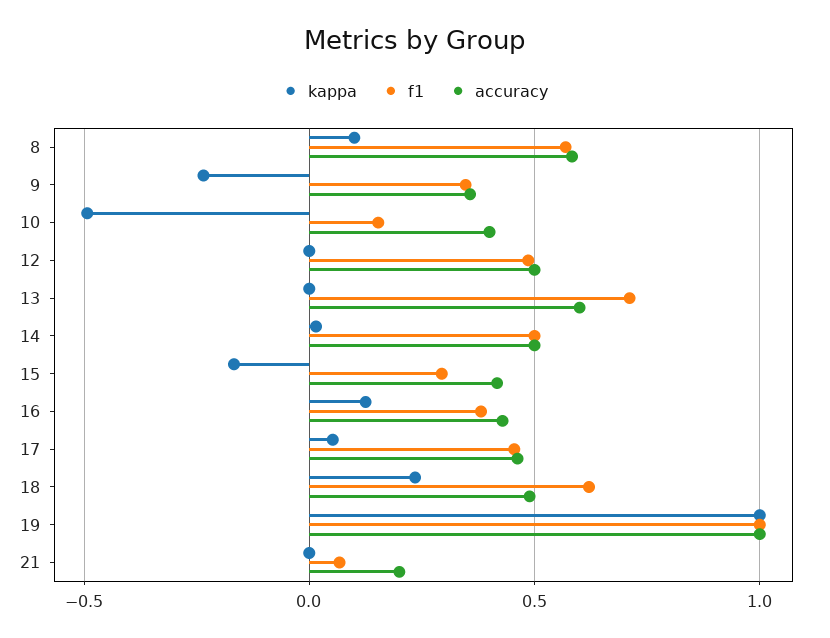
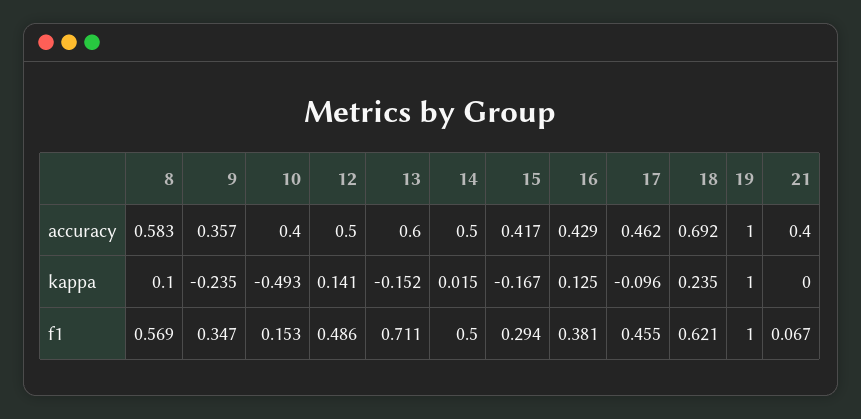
kappa, 12: 0 -> 0.141
kappa, 13: 0 -> -0.152
kappa, 17: 0.05 -> -0.096
accuracy, 18: 0.5 -> 0.692
accuracy, 21: 0.2 -> 0.4

